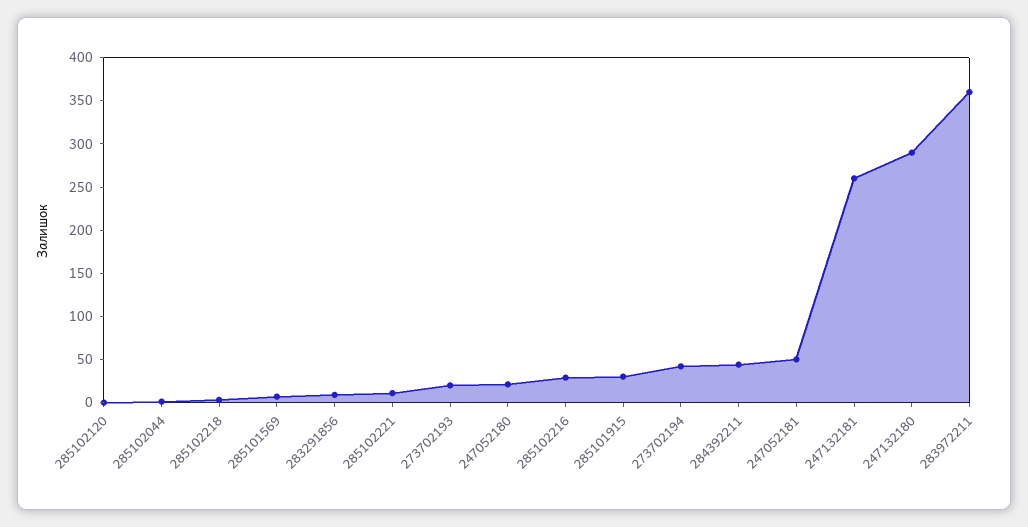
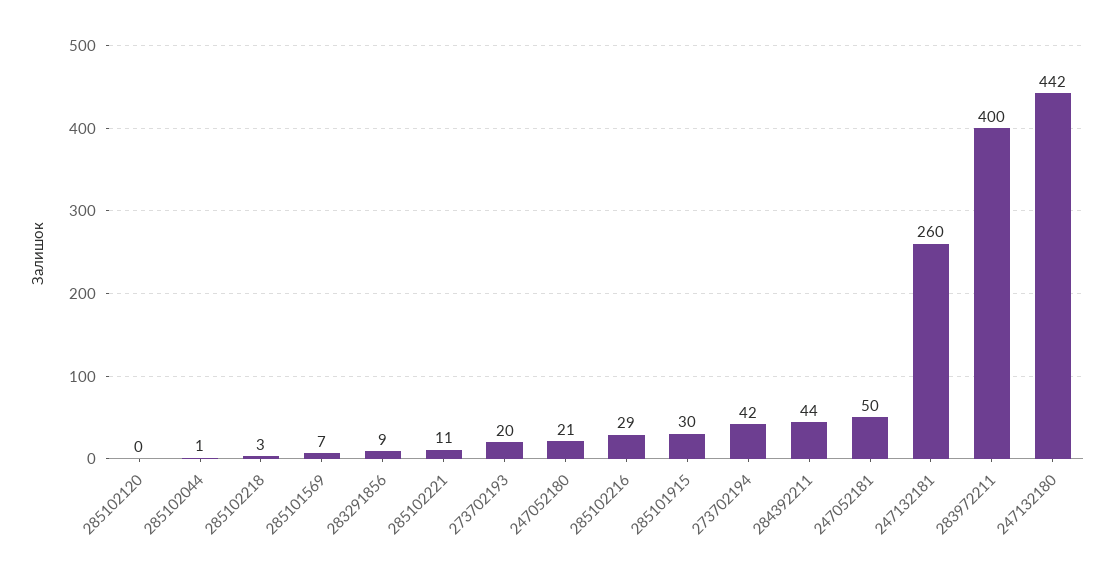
247132180: 290 -> 442
283972211: 360 -> 400

